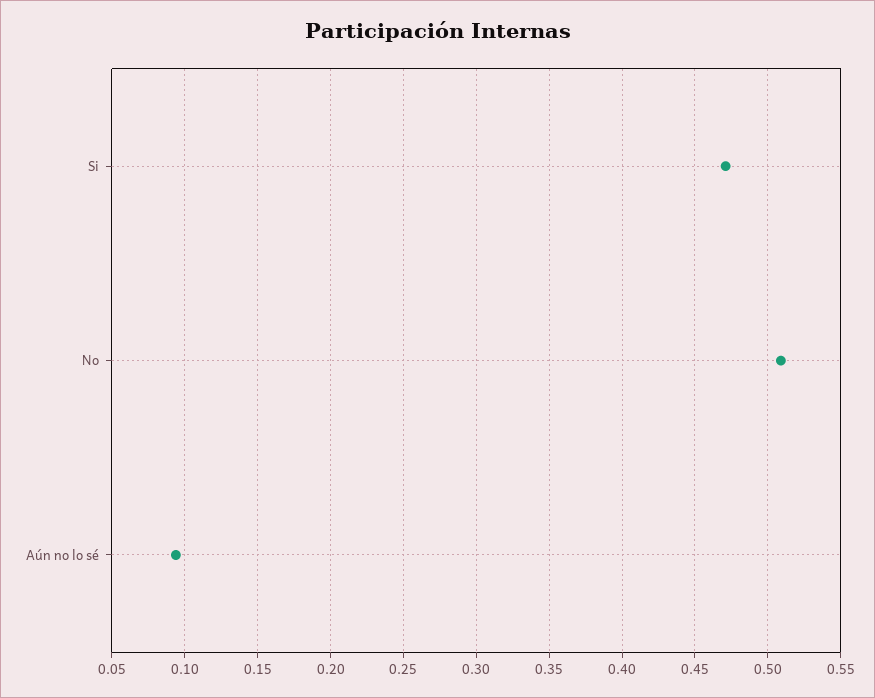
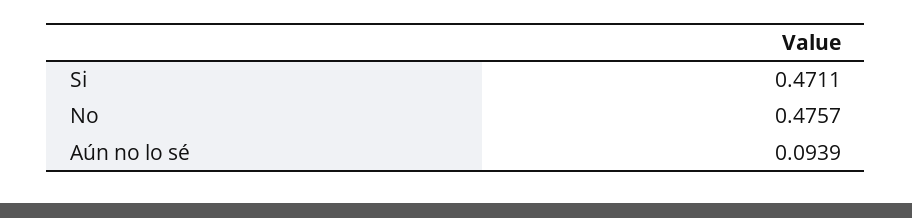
No: 0.51 -> 0.4757

